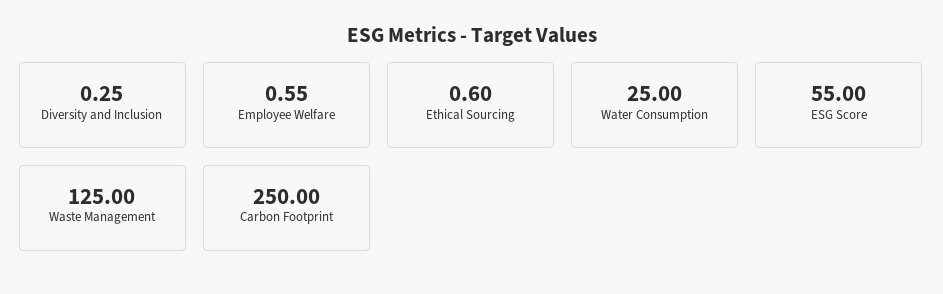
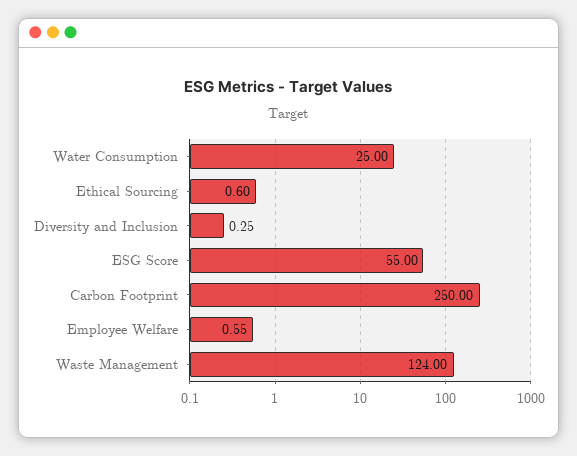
Waste Management: 125 -> 124

